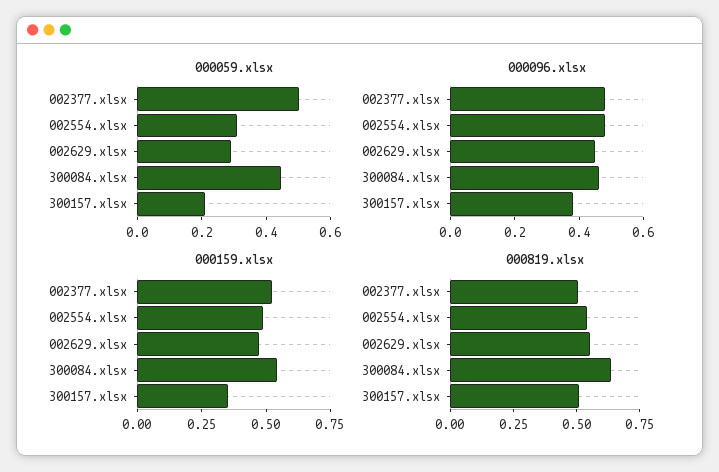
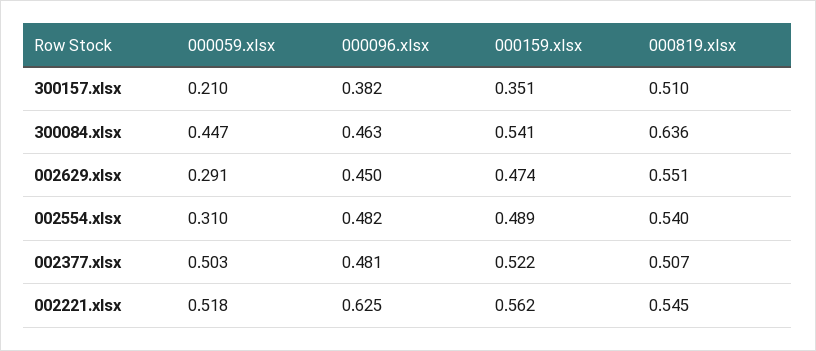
000059.xlsx, 002221.xlsx: none -> 0.518
000096.xlsx, 002221.xlsx: none -> 0.625
000159.xlsx, 002221.xlsx: none -> 0.562
000819.xlsx, 002221.xlsx: none -> 0.545

